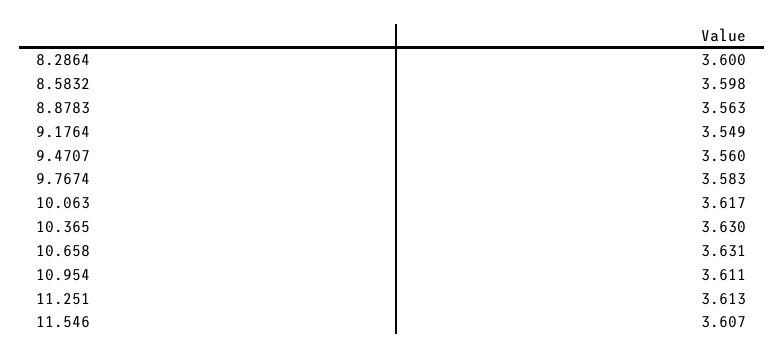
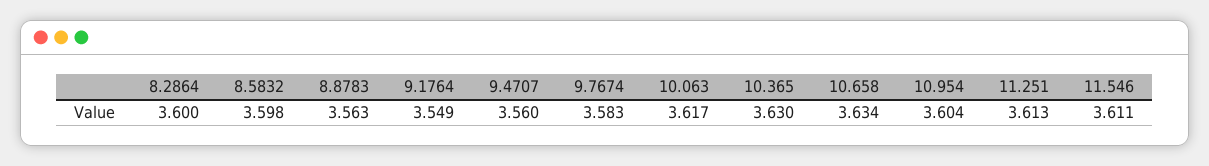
10.658: 3.631 -> 3.634
10.954: 3.611 -> 3.604
11.546: 3.607 -> 3.611

